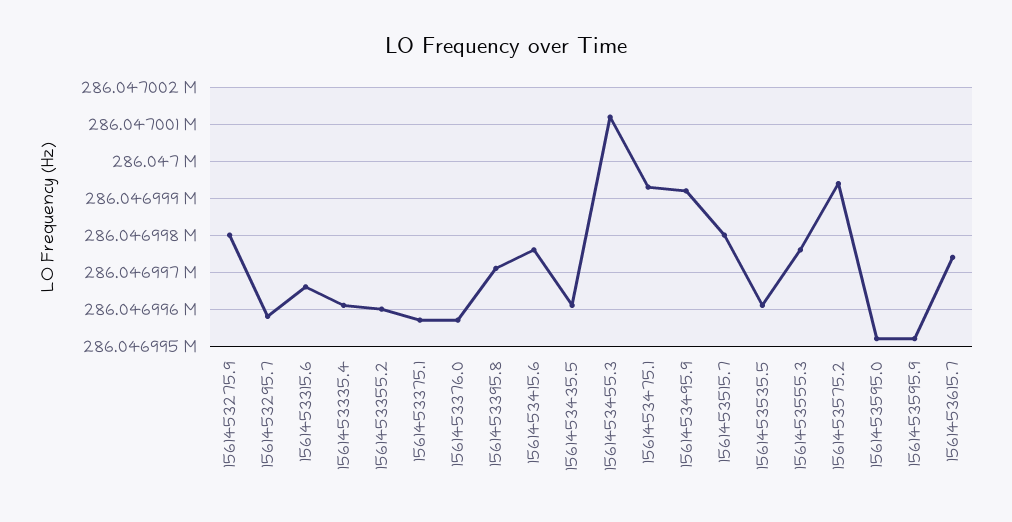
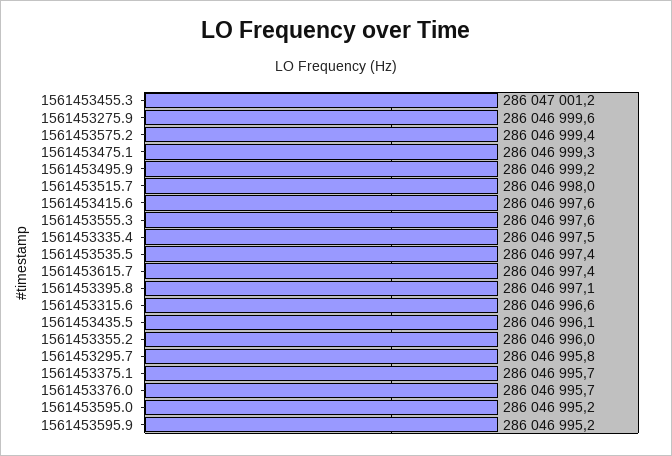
1561453275.9: 286046998 -> 286046999.6
1561453335.4: 286046996 -> 286046997.5
1561453535.5: 286046996 -> 286046997.4

